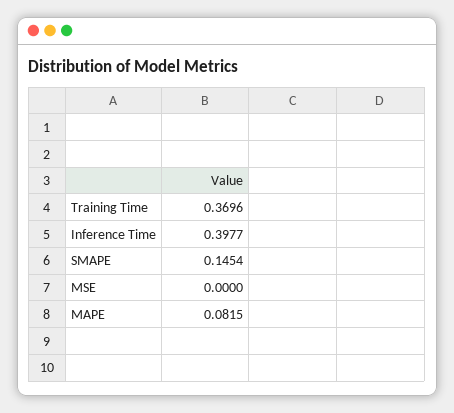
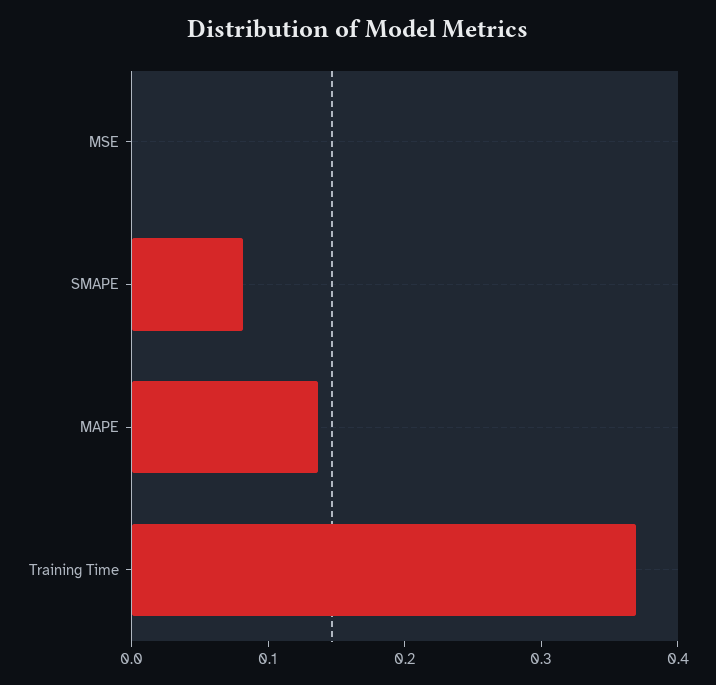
Inference Time: 0.3977 -> none
SMAPE: 0.1454 -> 0.08
MAPE: 0.0815 -> 0.14

